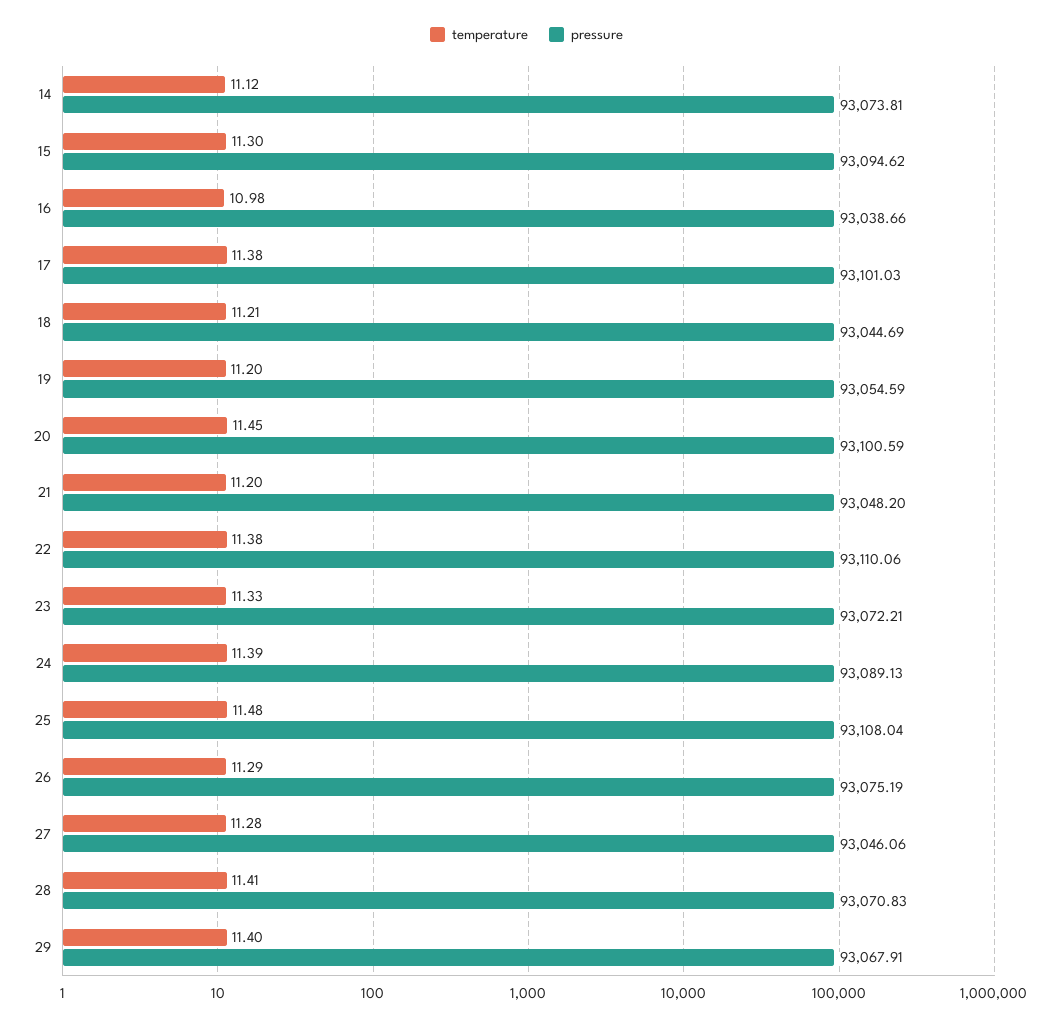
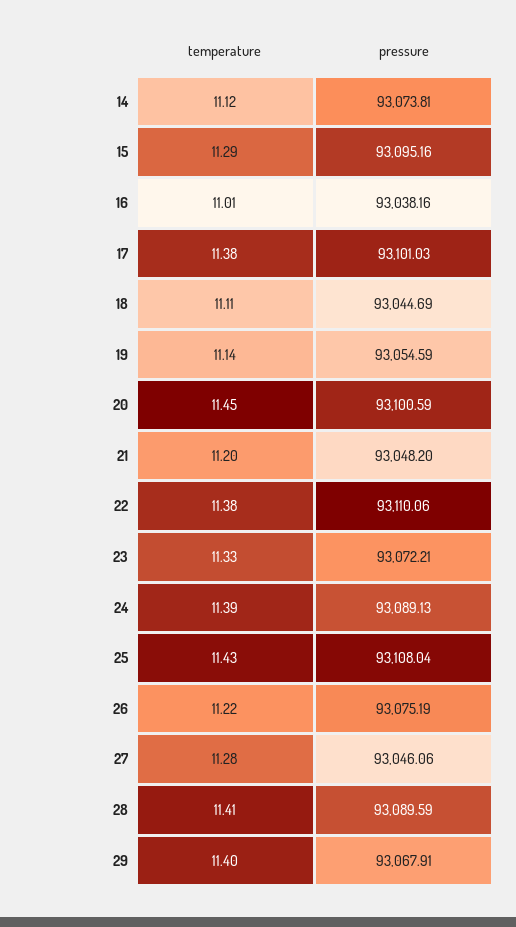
temperature, 15: 11.3 -> 11.29
pressure, 15: 93094.62 -> 93095.16
temperature, 16: 10.98 -> 11.01
pressure, 16: 93038.66 -> 93038.16
temperature, 18: 11.21 -> 11.11
temperature, 19: 11.2 -> 11.14
temperature, 25: 11.48 -> 11.43
temperature, 26: 11.29 -> 11.22
pressure, 28: 93070.83 -> 93089.59

